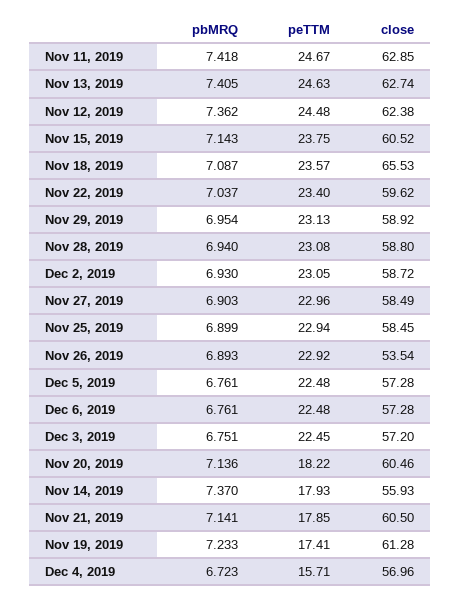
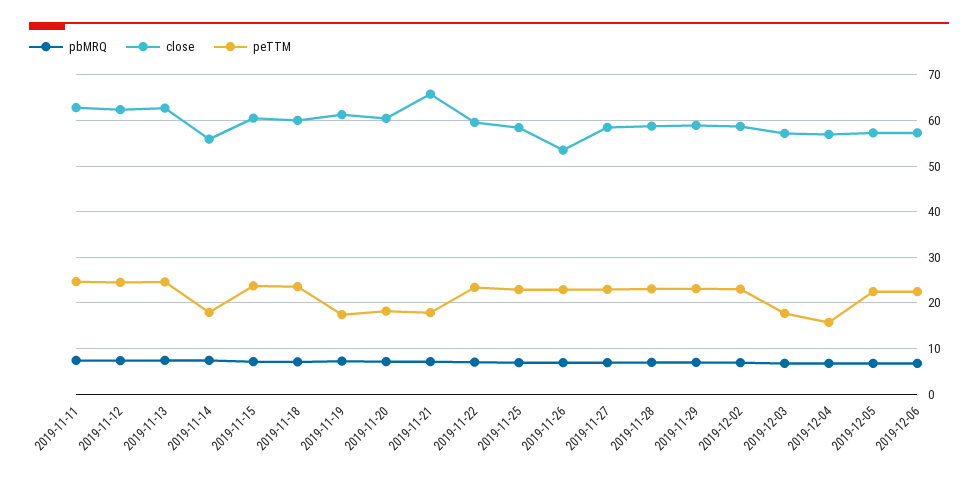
close, Nov 18, 2019: 65.53 -> 60
peTTM, Dec 3, 2019: 22.45 -> 18
close, Nov 21, 2019: 60.5 -> 66

